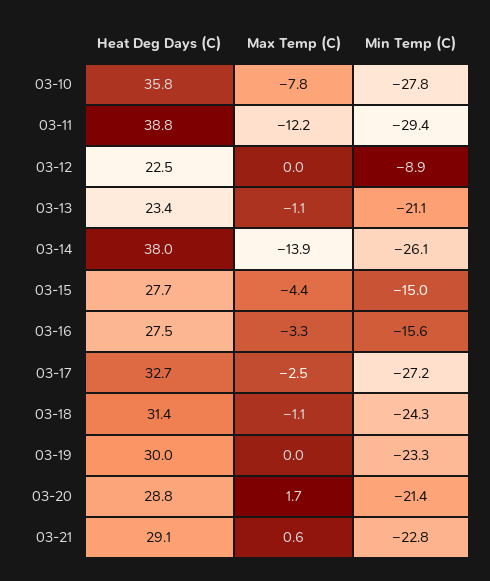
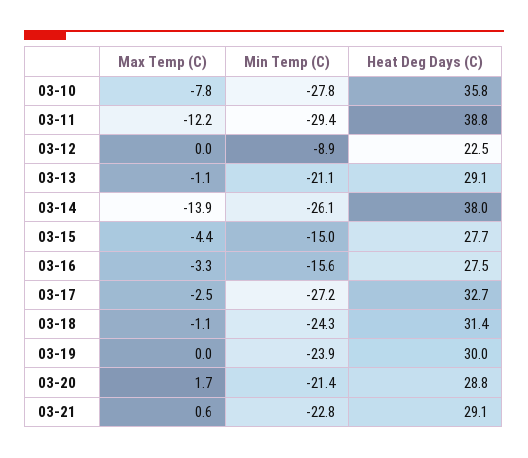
Heat Deg Days (C), 03-13: 23.4 -> 29.1
Min Temp (C), 03-19: -23.3 -> -23.9

